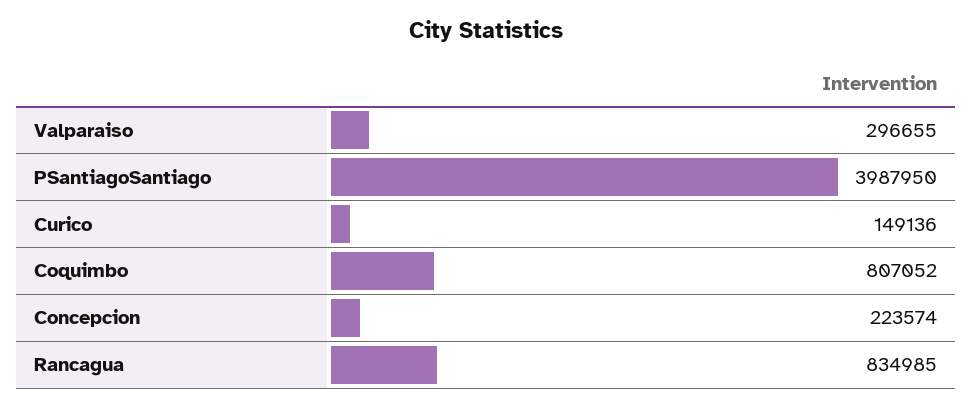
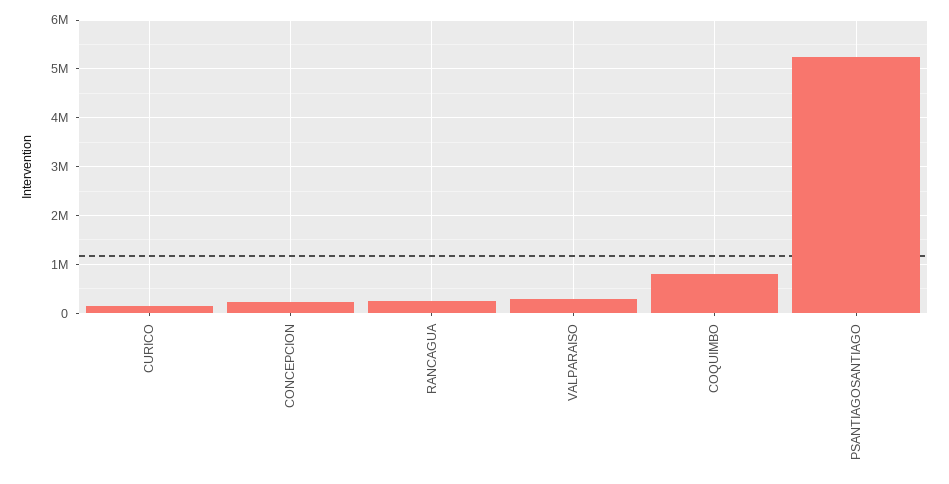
PSantiagoSantiago: 3987950 -> 5200000
Rancagua: 834985 -> 200000

